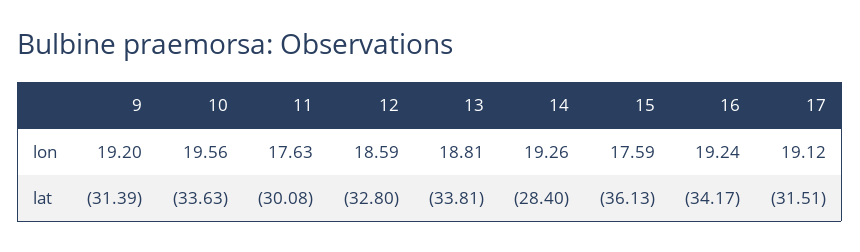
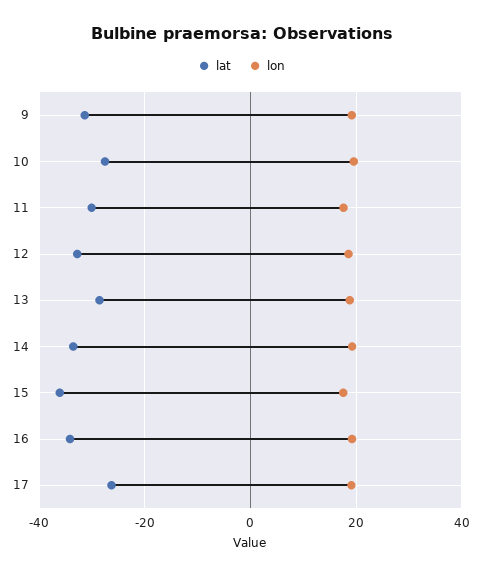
lat, 10: -33.63 -> -28
lat, 13: -33.81 -> -28
lat, 14: -28.4 -> -34
lat, 17: -31.51 -> -26

